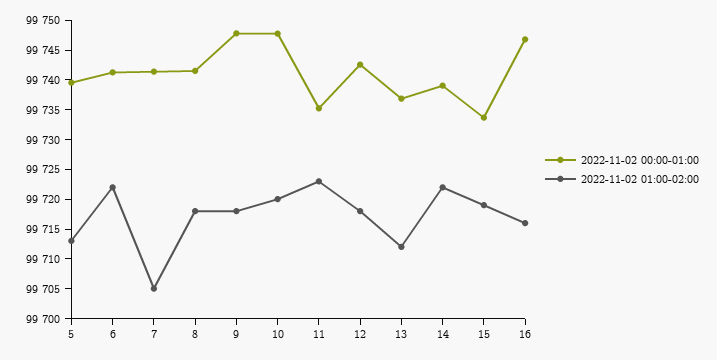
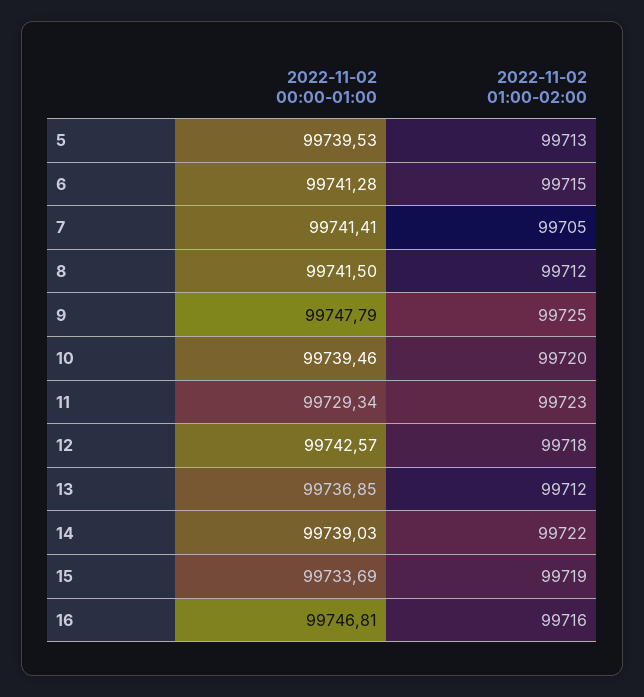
2022-11-02 01:00-02:00, 6: 99722.5 -> 99715
2022-11-02 01:00-02:00, 8: 99717.5 -> 99712
2022-11-02 01:00-02:00, 9: 99717.5 -> 99725
2022-11-02 00:00-01:00, 10: 99747.5 -> 99739.46
2022-11-02 00:00-01:00, 11: 99735 -> 99729.34

